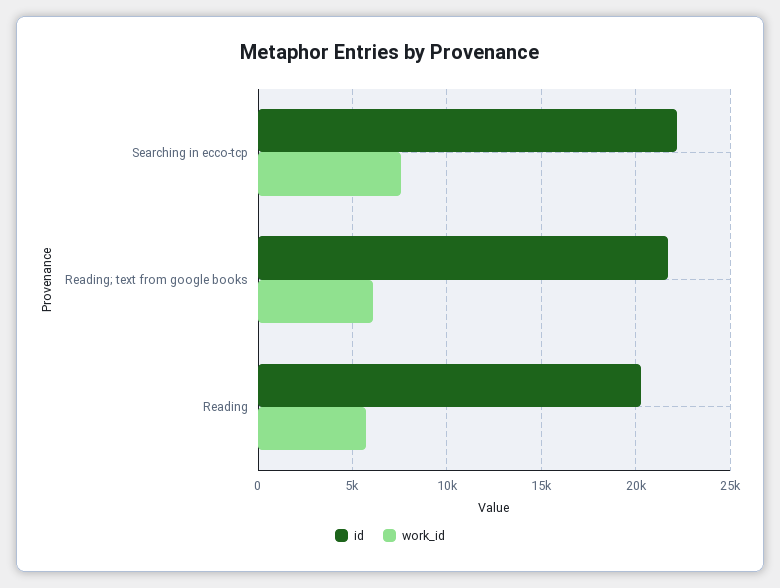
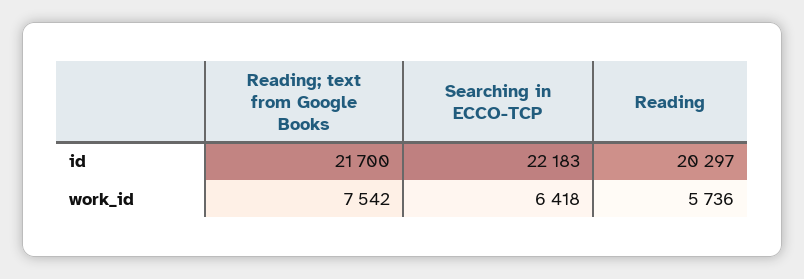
work_id, Searching in ecco-tcp: 7500 -> 6418
work_id, Reading; text from google books: 6000 -> 7542

